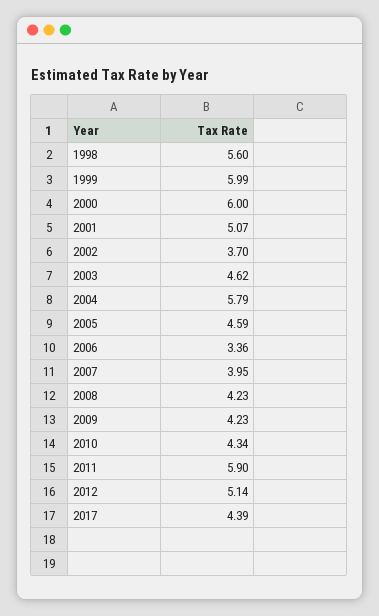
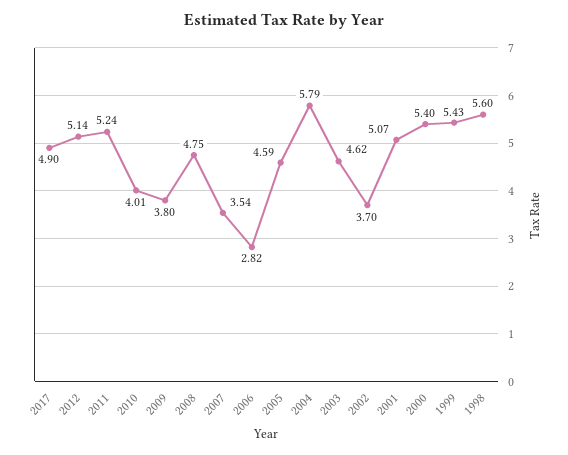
1999: 5.99 -> 5.43
2000: 6 -> 5.4
2006: 3.36 -> 2.82
2007: 3.95 -> 3.54
2008: 4.23 -> 4.75
2009: 4.23 -> 3.8
2010: 4.34 -> 4.01
2011: 5.9 -> 5.24
2017: 4.39 -> 4.9

